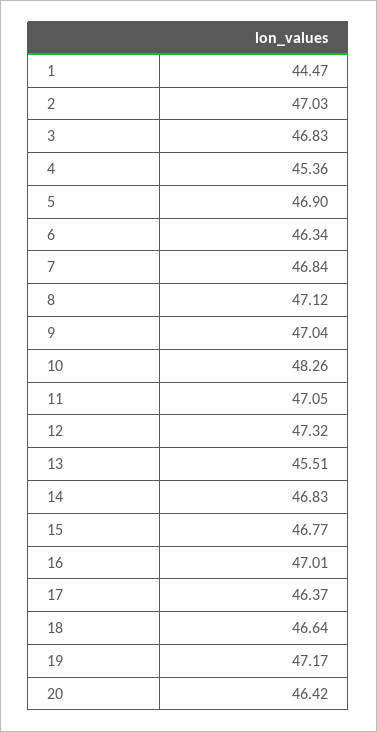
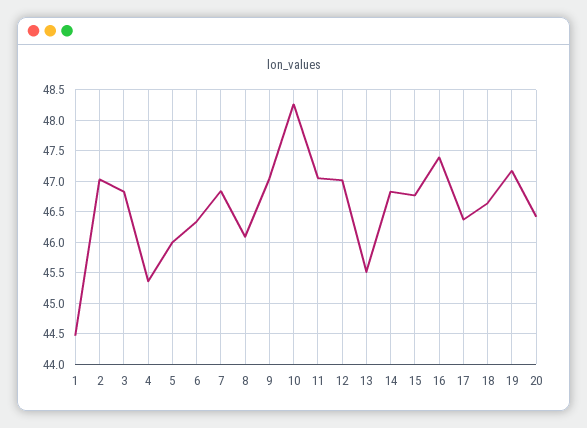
5: 46.9 -> 46
8: 47.12 -> 46.1
12: 47.32 -> 47
16: 47.01 -> 47.4

